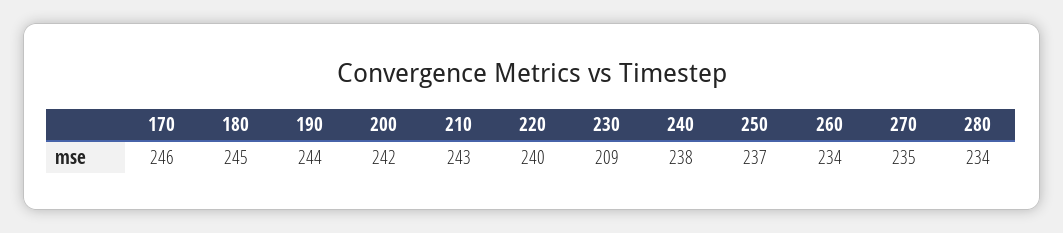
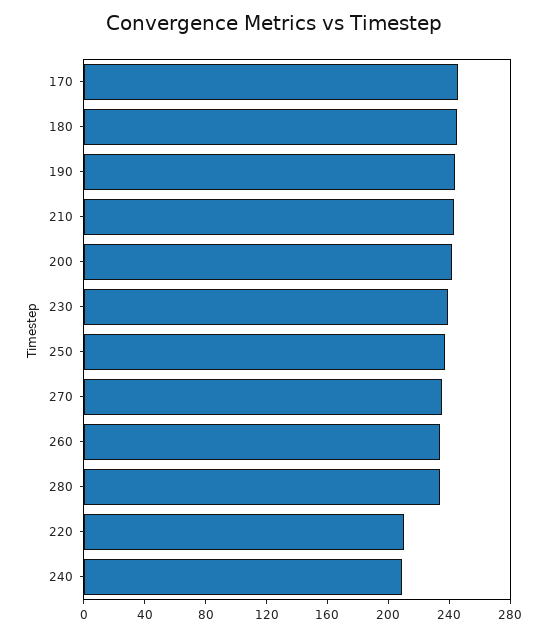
220: 240 -> 210
230: 209 -> 240
240: 238 -> 210

